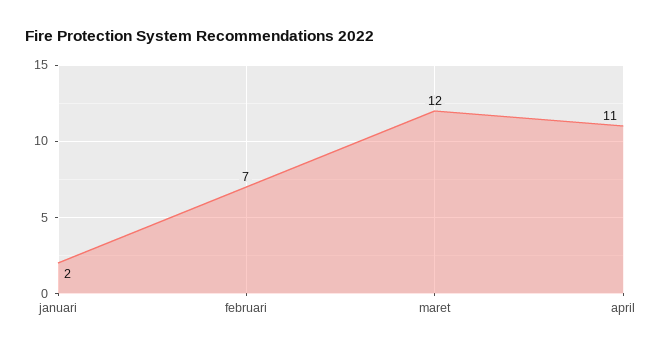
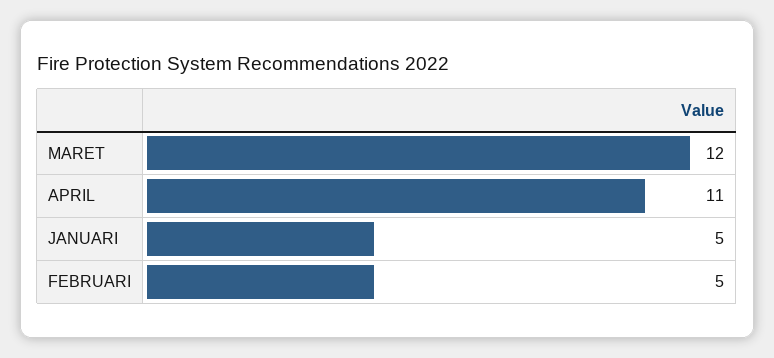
januari: 2 -> 5
februari: 7 -> 5

